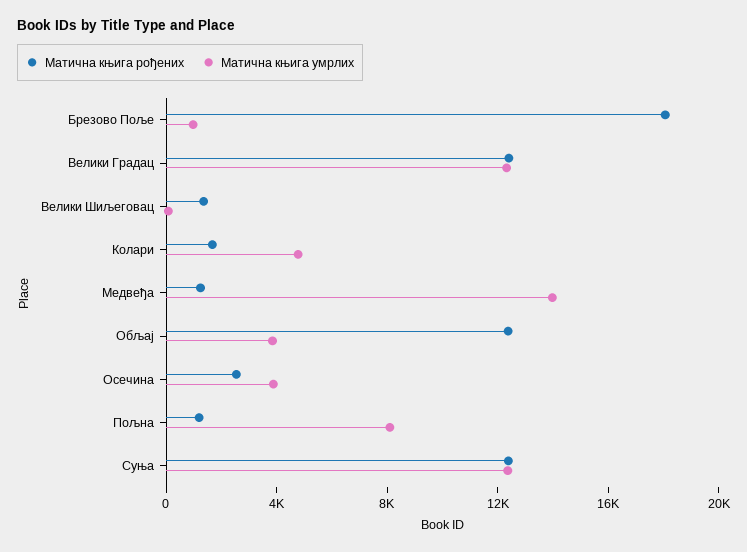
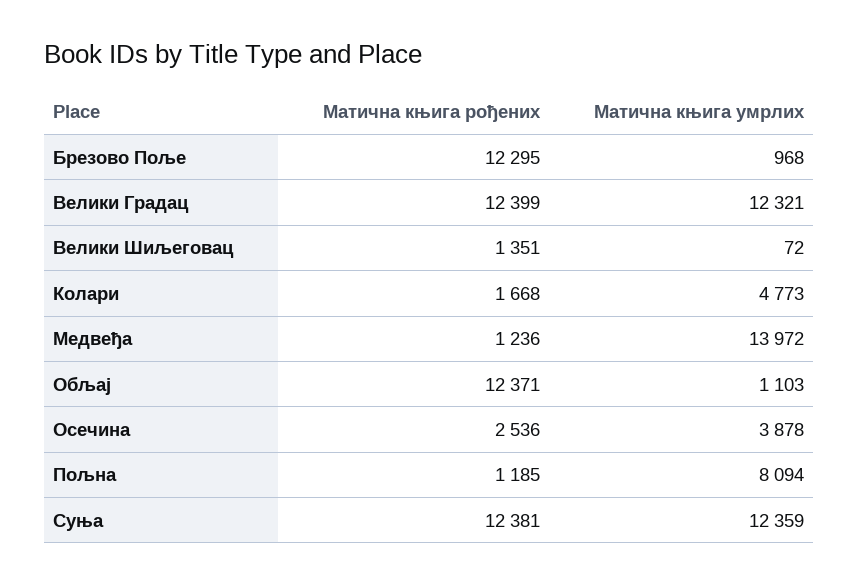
Матична књига рођених, Брезово Поље: 18000 -> 12295
Матична књига умрлих, Обљај: 4000 -> 1103

